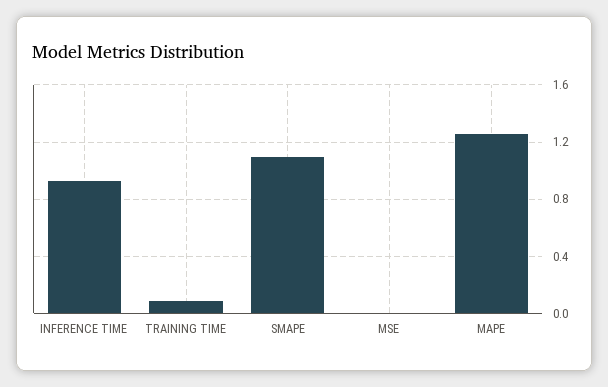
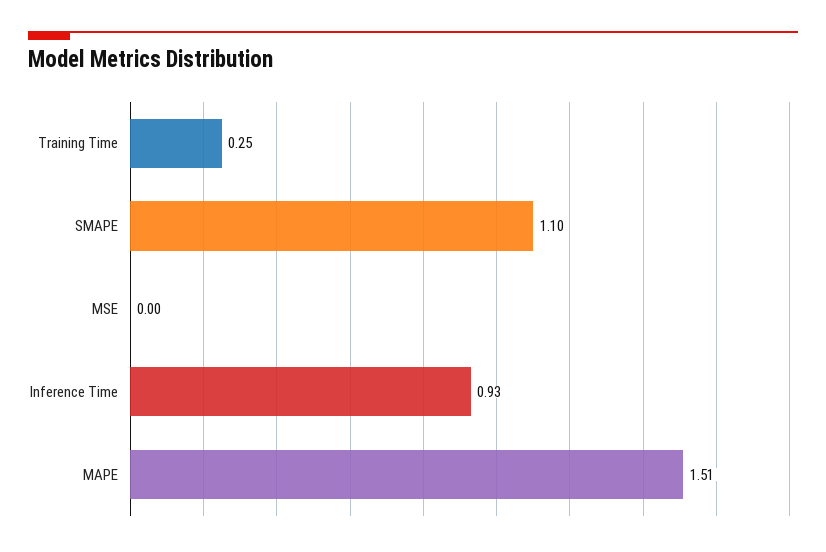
TRAINING TIME: 0.1 -> 0.25
MAPE: 1.25 -> 1.51

